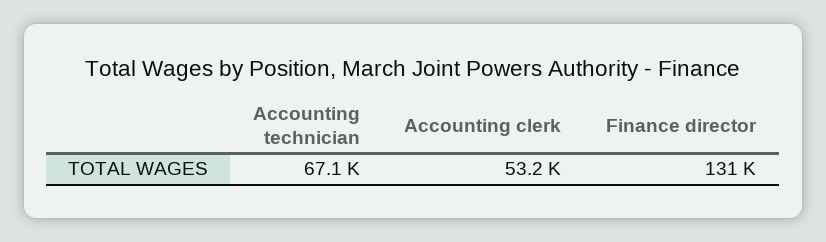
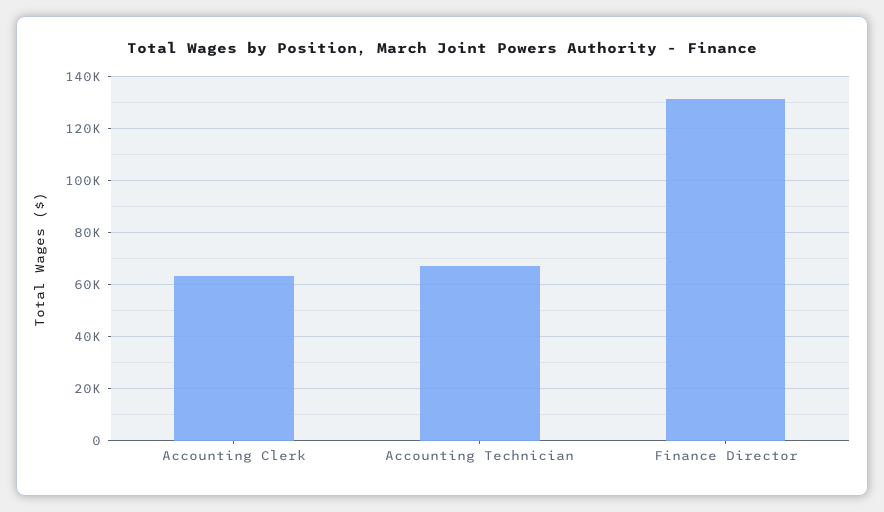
Accounting clerk: 53200 -> 62500

